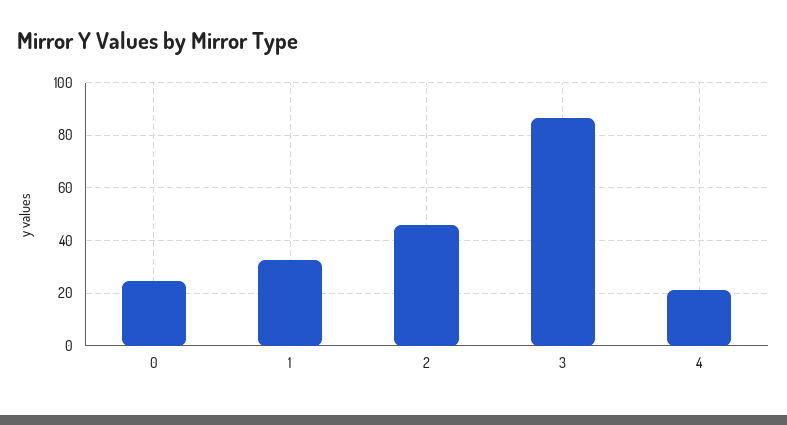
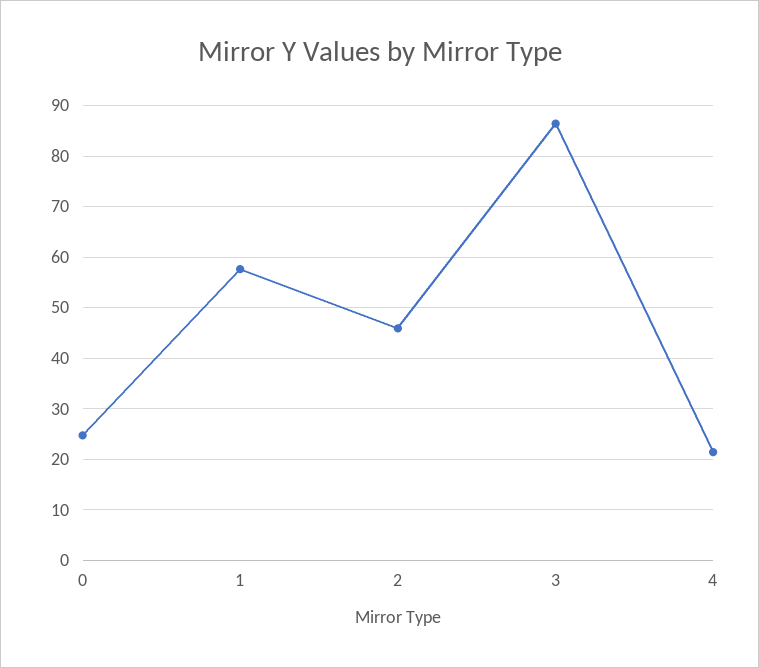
1: 32.5 -> 58

